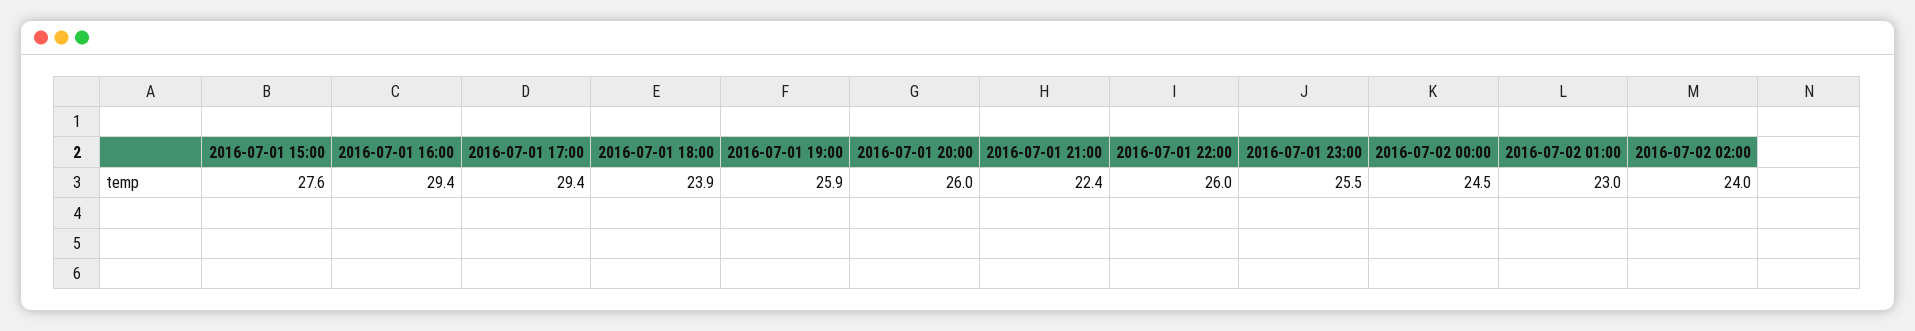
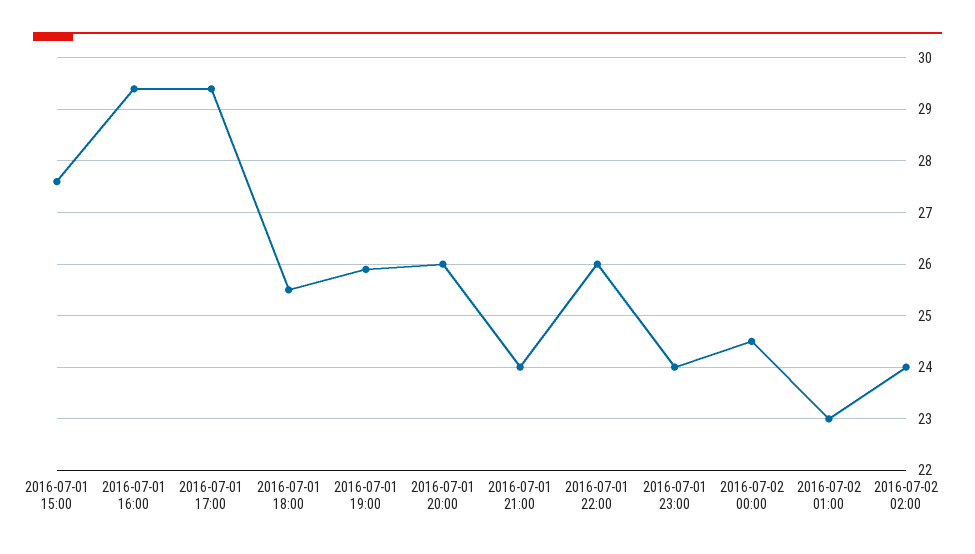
2016-07-01 18:00: 23.9 -> 25.5
2016-07-01 21:00: 22.4 -> 24
2016-07-01 23:00: 25.5 -> 24

